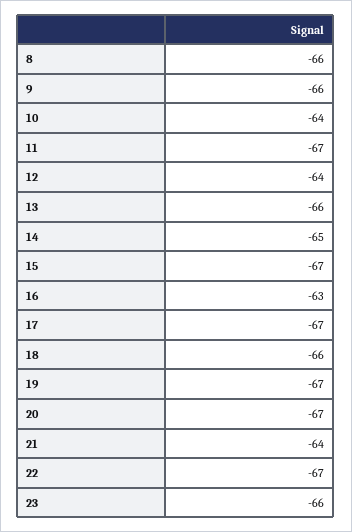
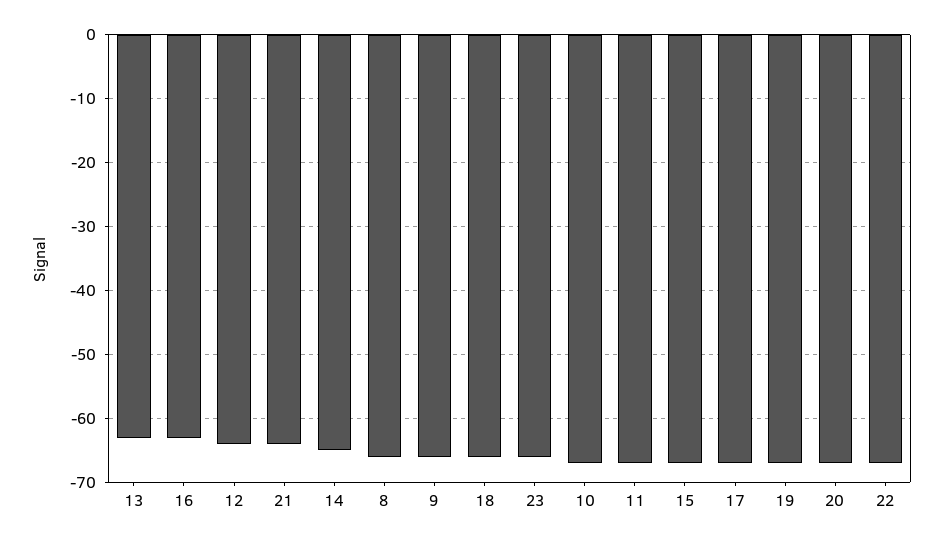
10: -64 -> -67
13: -66 -> -63

